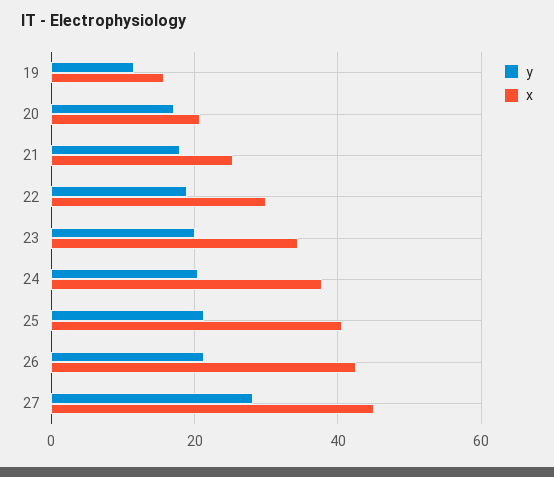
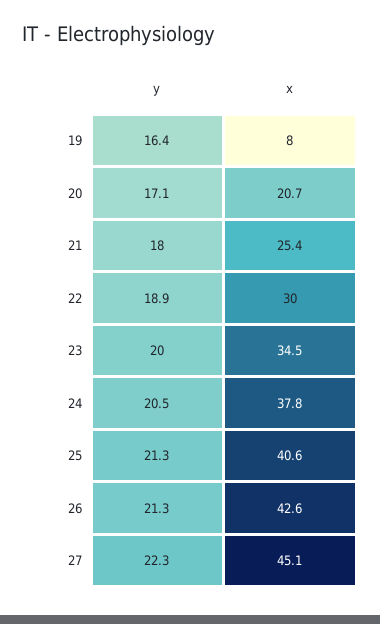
y, 19: 12 -> 16.4
x, 19: 16 -> 8
y, 27: 28 -> 22.3

